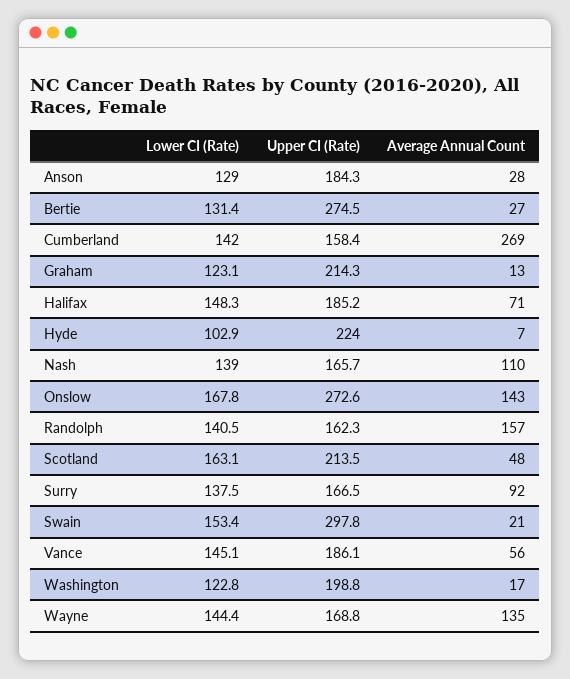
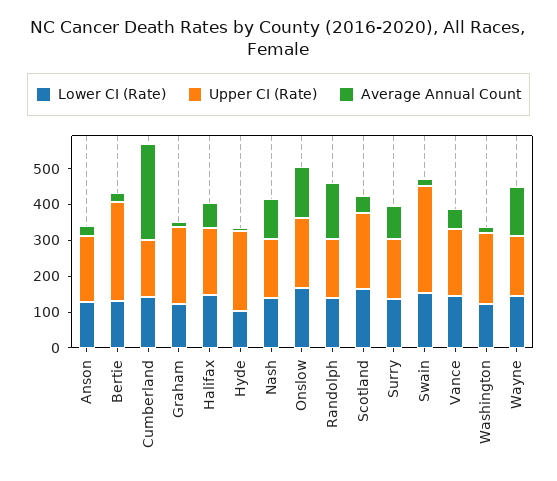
Upper CI (Rate), Onslow: 272.6 -> 200

